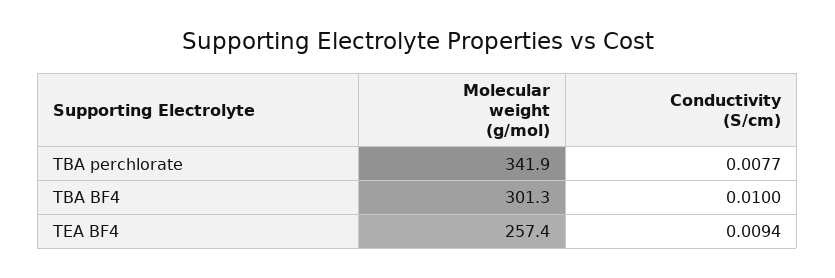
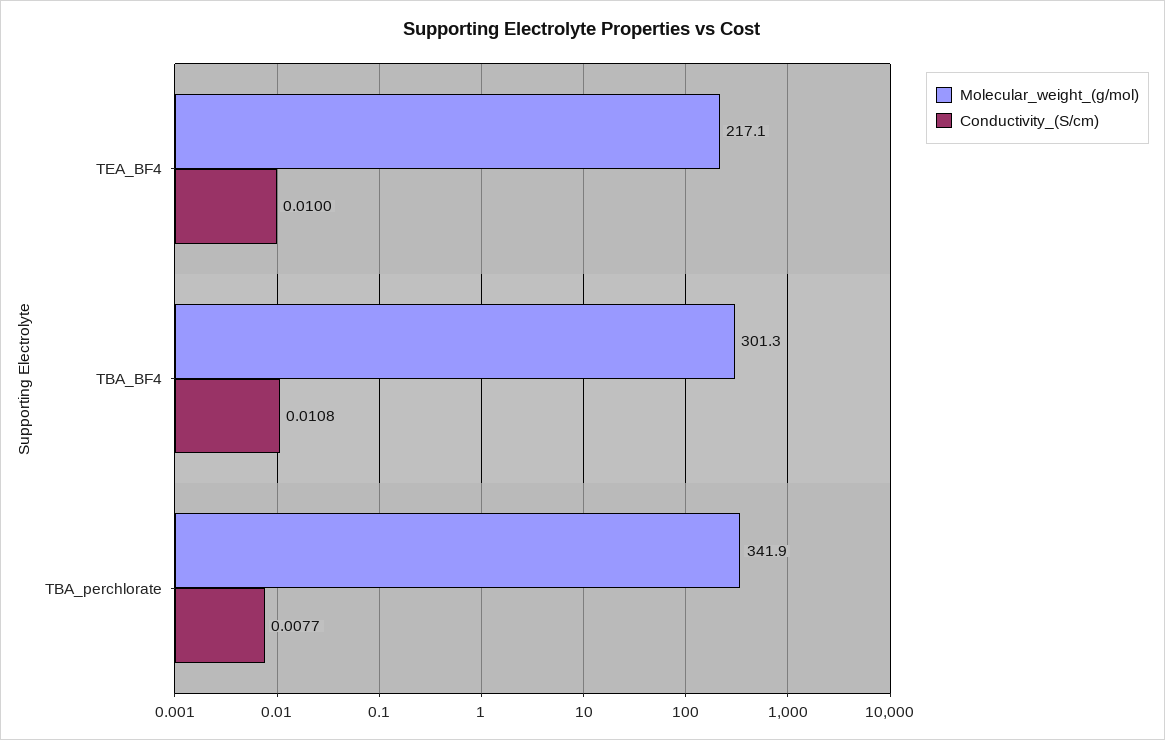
Conductivity (S/cm), TBA BF4: 0.01 -> 0.0108
Molecular weight (g/mol), TEA BF4: 257.4 -> 217.1
Conductivity (S/cm), TEA BF4: 0.0094 -> 0.01

